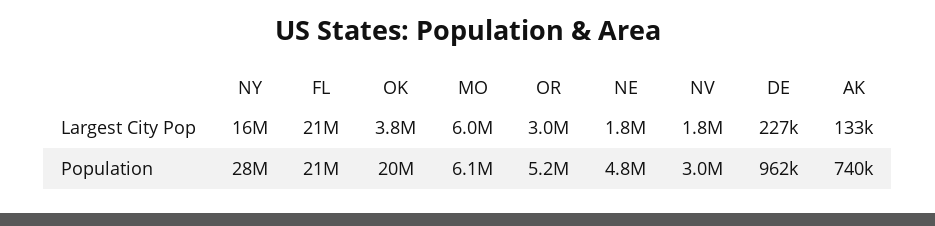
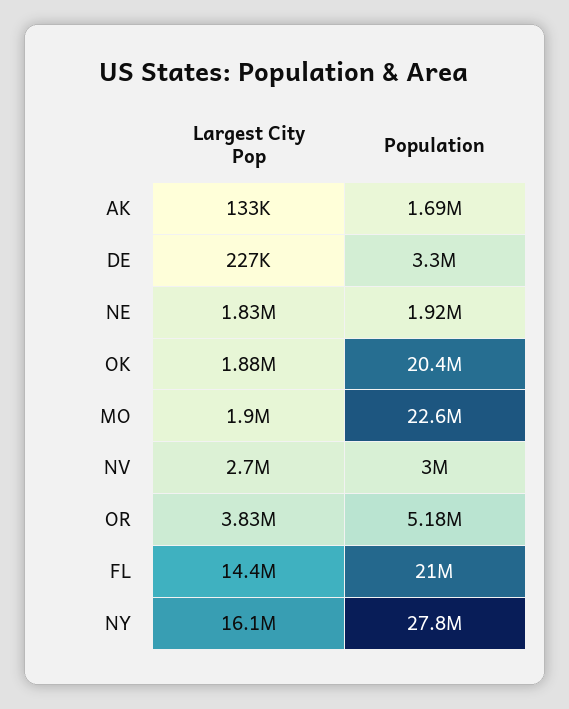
FL, Largest City Pop: 21000000 -> 14400000
OK, Largest City Pop: 3800000 -> 1880000
MO, Largest City Pop: 6000000 -> 1900000
OR, Largest City Pop: 3000000 -> 3830000
NV, Largest City Pop: 1800000 -> 2700000
MO, Population: 6100000 -> 22600000
NE, Population: 4800000 -> 1920000
DE, Population: 962000 -> 3300000
AK, Population: 740000 -> 1690000

